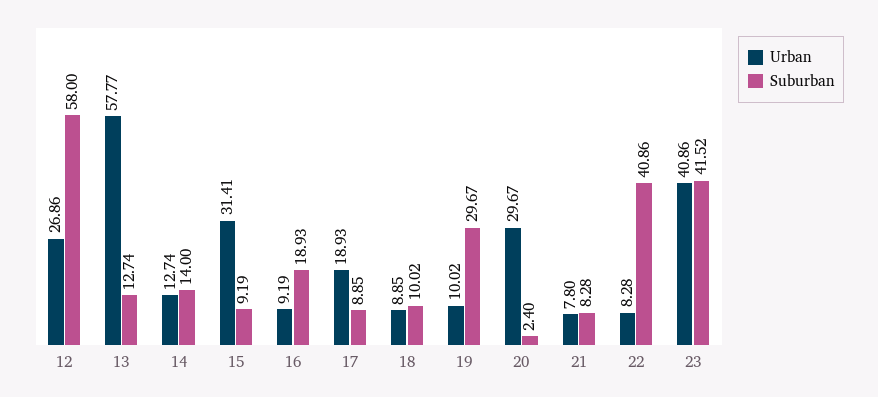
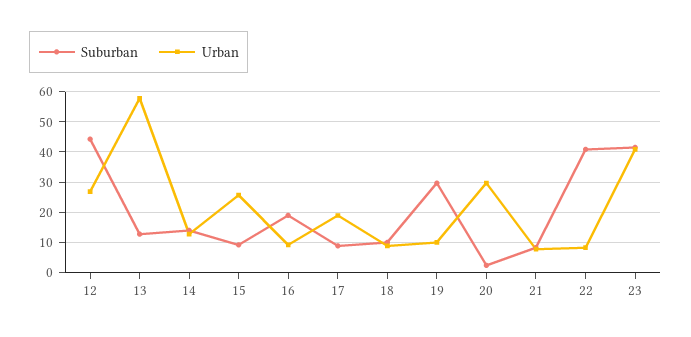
Suburban, 12: 58 -> 44
Urban, 15: 31.41 -> 26

